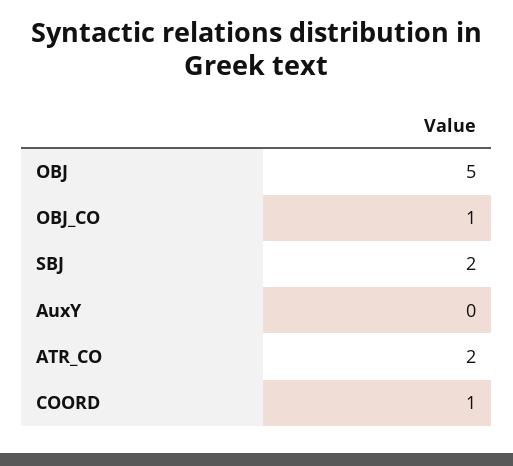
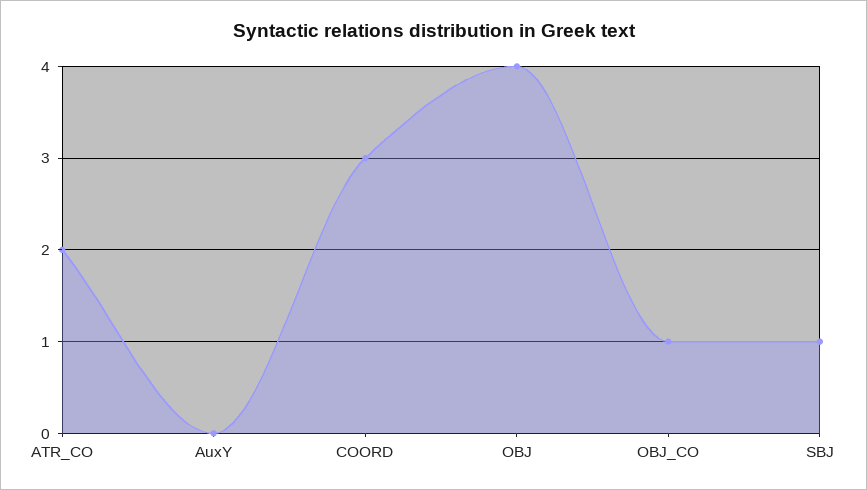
OBJ: 5 -> 4
SBJ: 2 -> 1
COORD: 1 -> 3

